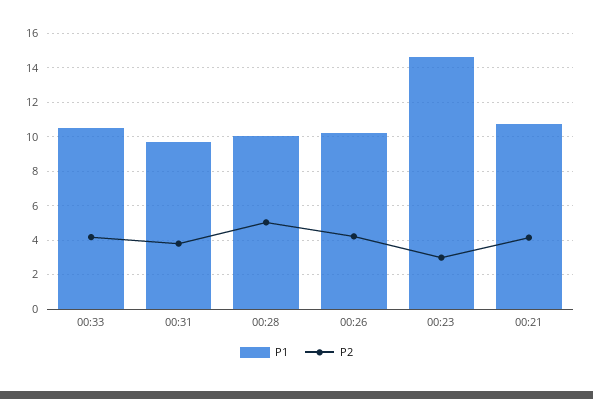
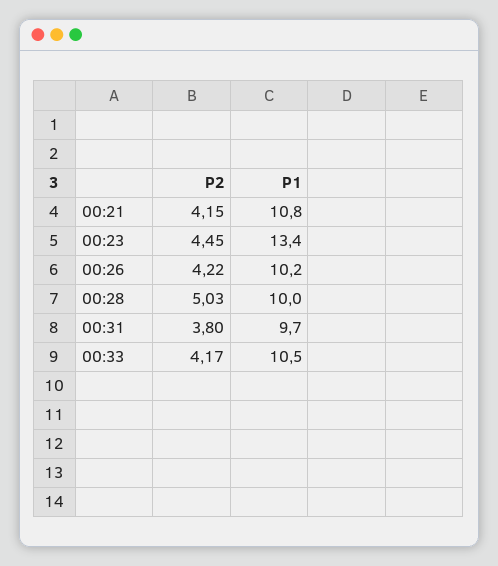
P1, 00:23: 14.5 -> 13.4
P2, 00:23: 3 -> 4.45

